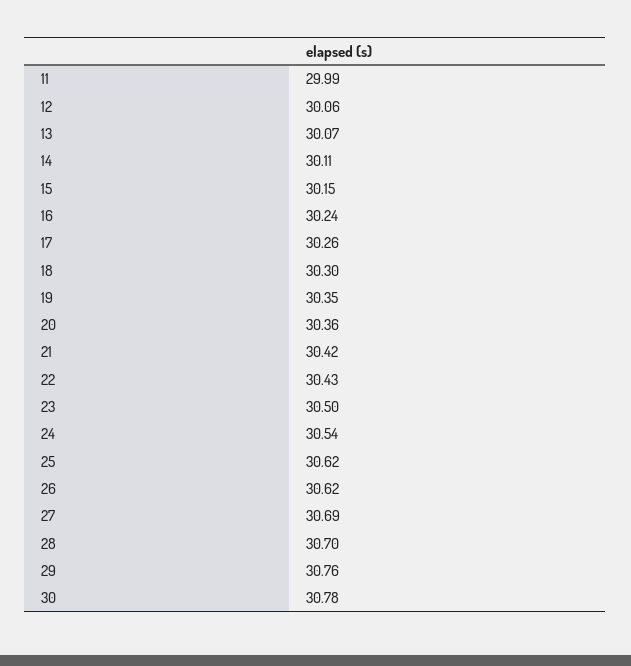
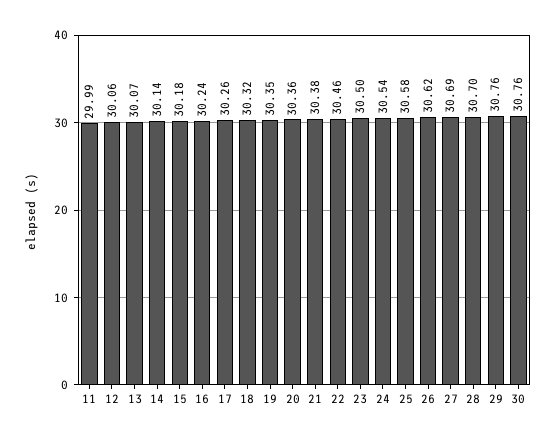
14: 30.11 -> 30.14
15: 30.15 -> 30.18
18: 30.3 -> 30.32
21: 30.42 -> 30.38
22: 30.43 -> 30.46
25: 30.62 -> 30.58
30: 30.78 -> 30.76

